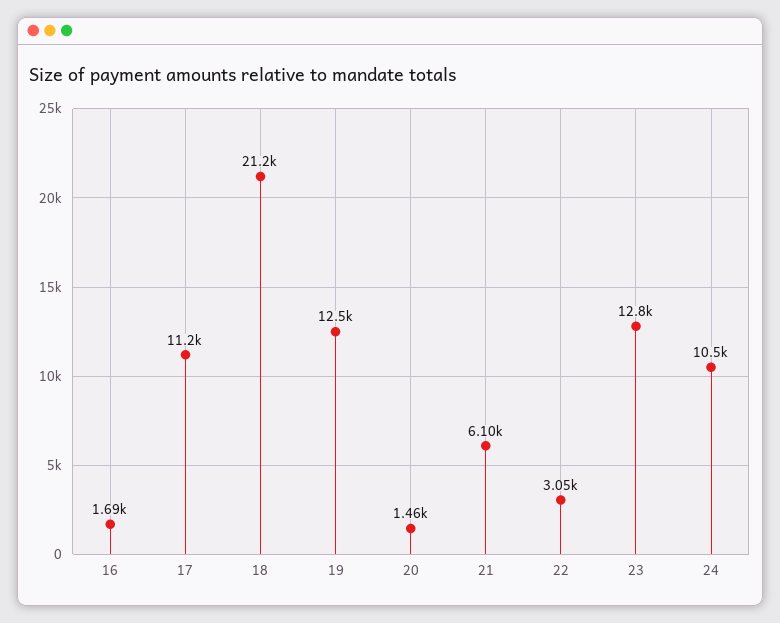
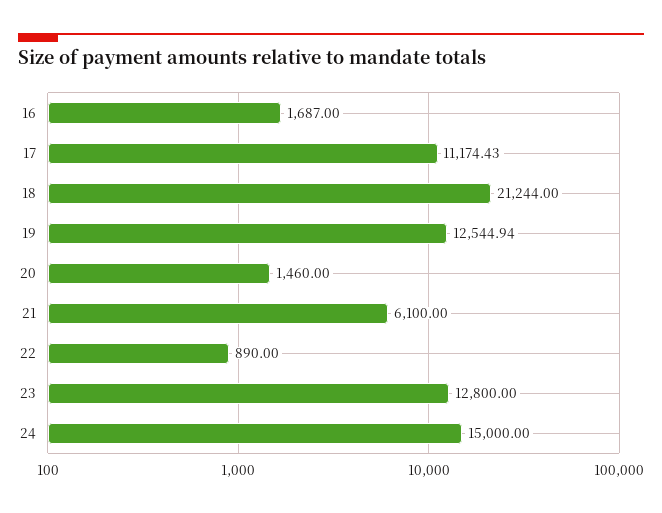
22: 3050 -> 890
24: 10500 -> 15000

